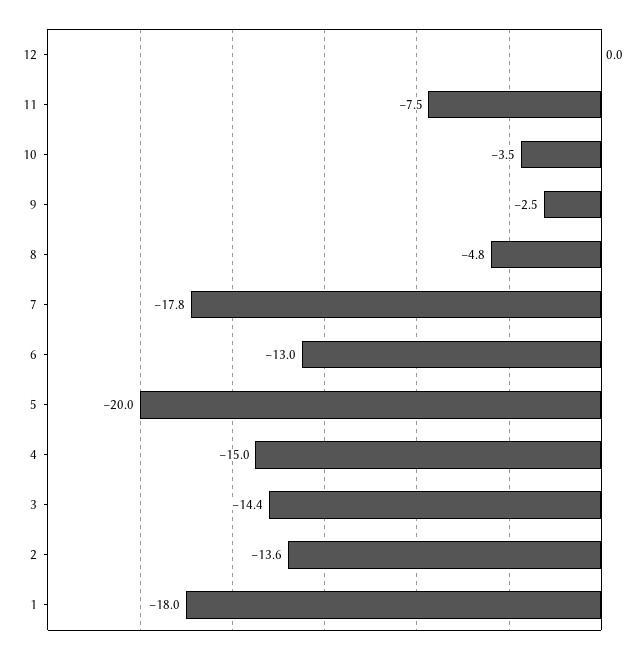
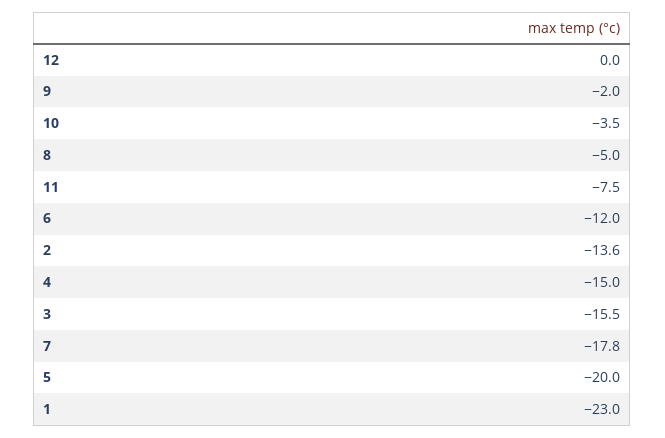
9: -2.5 -> -2
8: -4.8 -> -5
6: -13 -> -12
3: -14.4 -> -15.5
1: -18 -> -23

